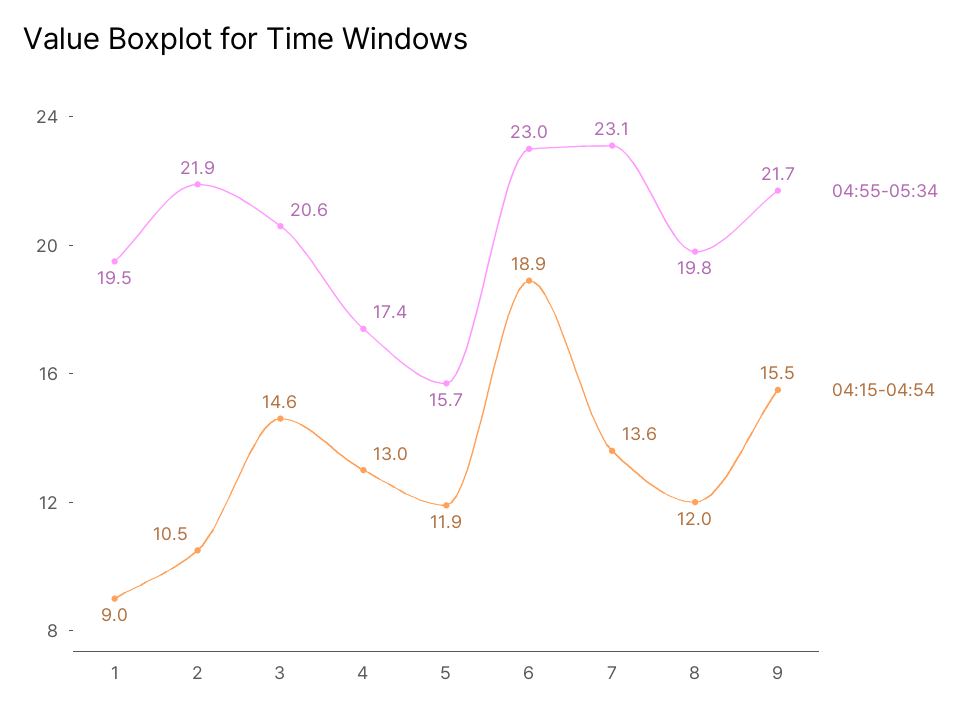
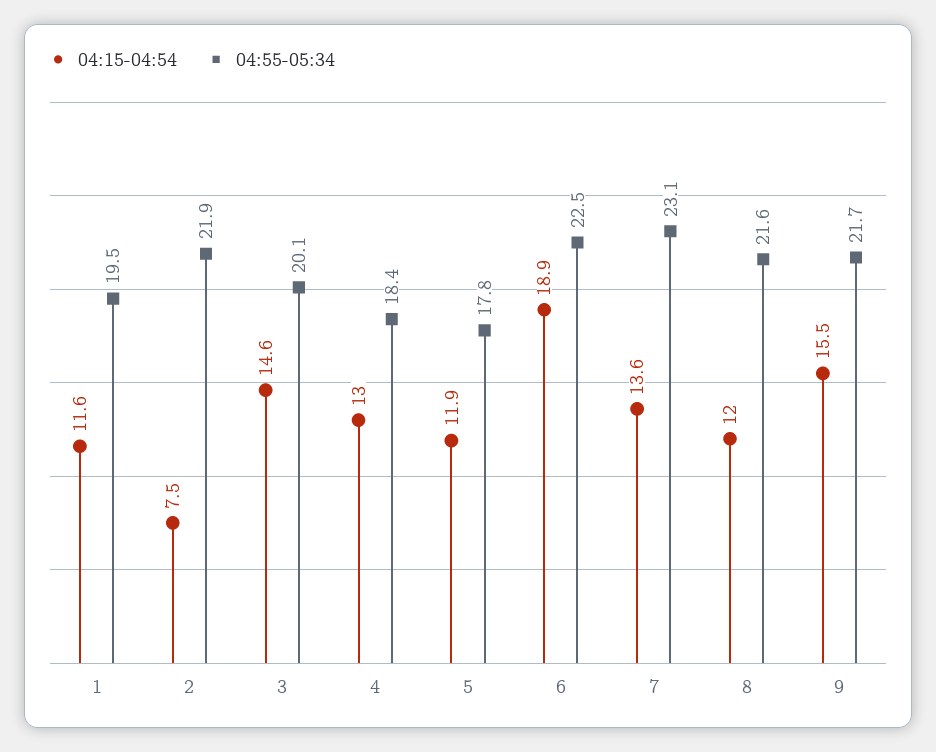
04:15-04:54, 1: 9 -> 11.6
04:15-04:54, 2: 10.5 -> 7.5
04:55-05:34, 3: 20.6 -> 20.1
04:55-05:34, 4: 17.4 -> 18.4
04:55-05:34, 5: 15.7 -> 17.8
04:55-05:34, 6: 23 -> 22.5
04:55-05:34, 8: 19.8 -> 21.6

